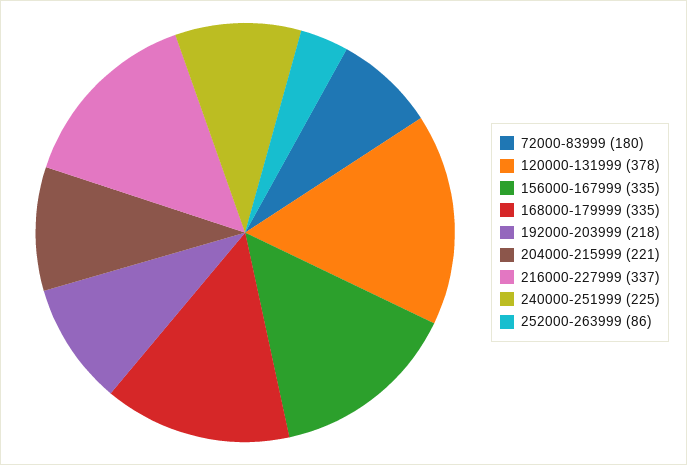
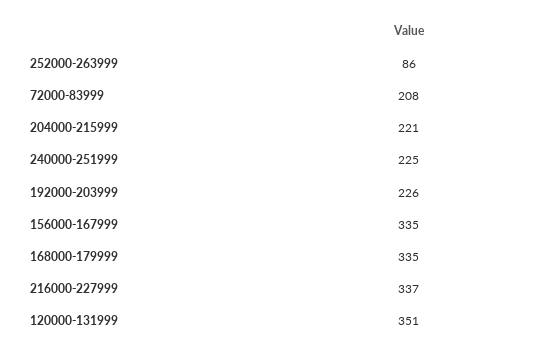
72000-83999: 180 -> 208
120000-131999: 378 -> 351
192000-203999: 218 -> 226

